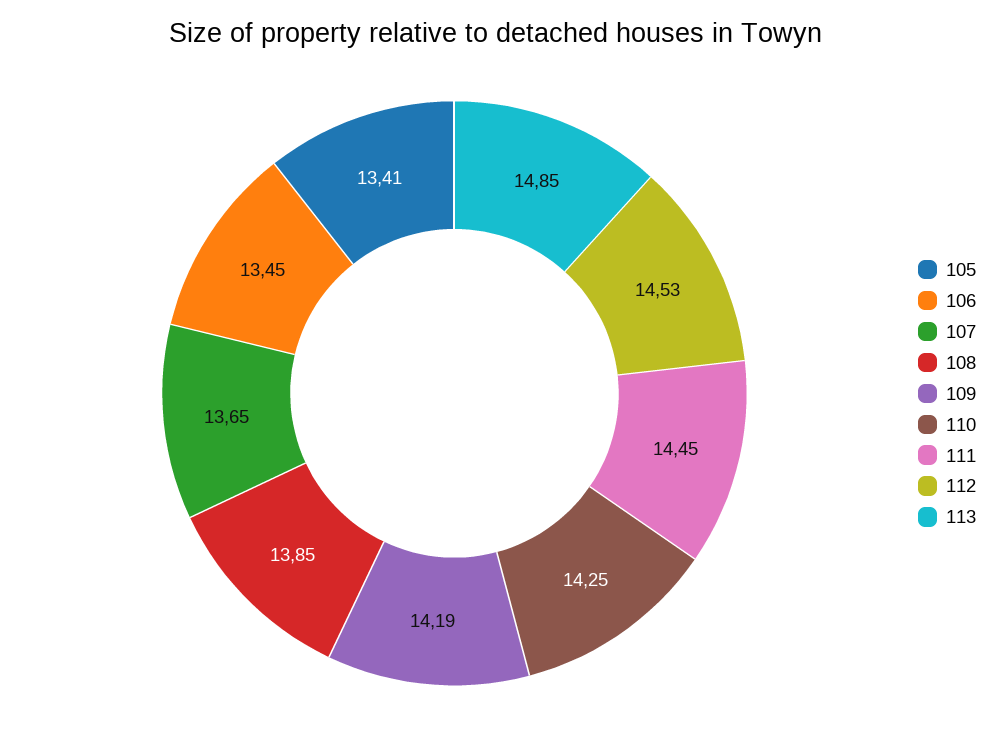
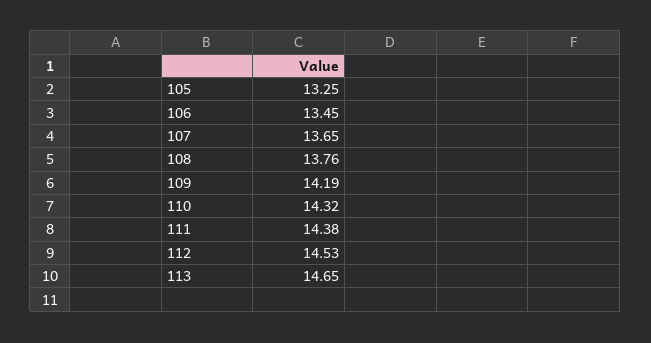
105: 13.41 -> 13.25
108: 13.85 -> 13.76
110: 14.25 -> 14.32
111: 14.45 -> 14.38
113: 14.85 -> 14.65

